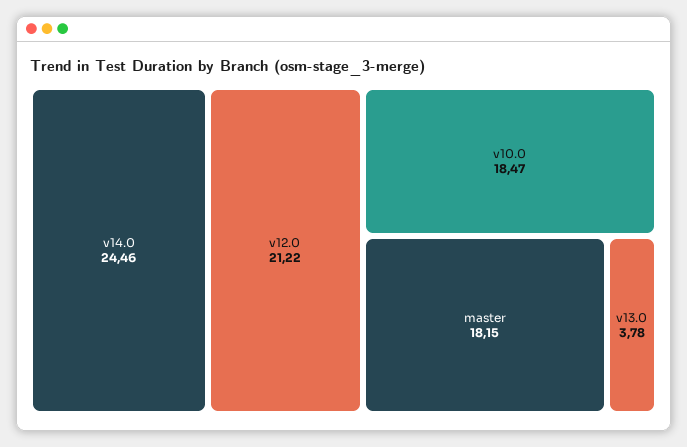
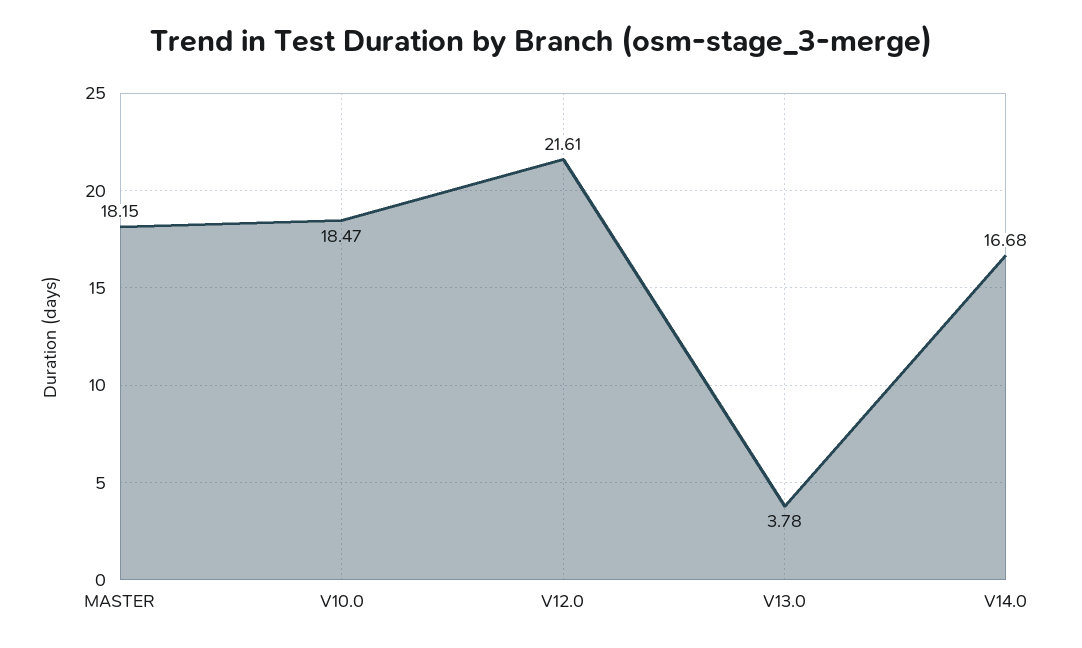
v14.0: 24.46 -> 16.68
v12.0: 21.22 -> 21.61

